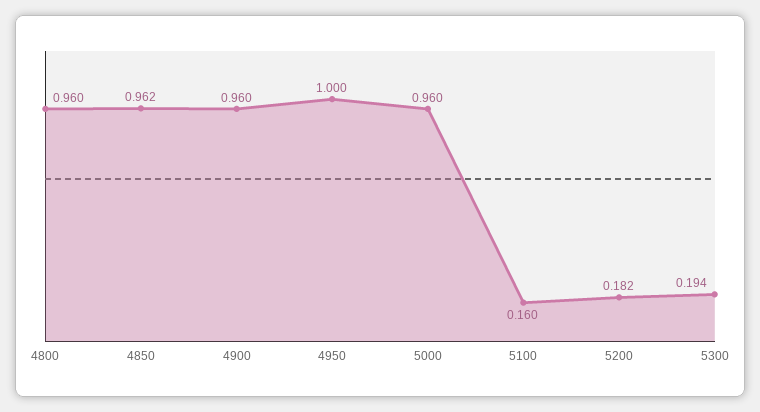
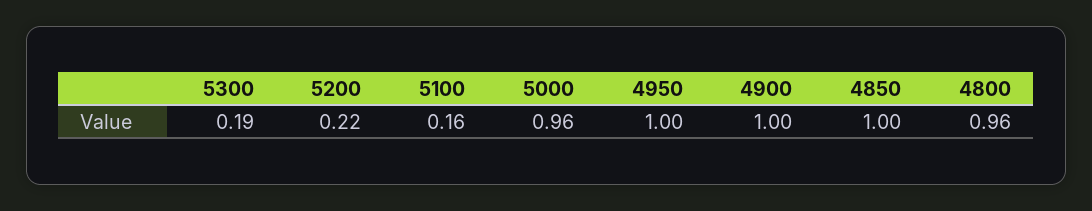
4850: 0.962 -> 1
4900: 0.96 -> 1
5200: 0.182 -> 0.22

